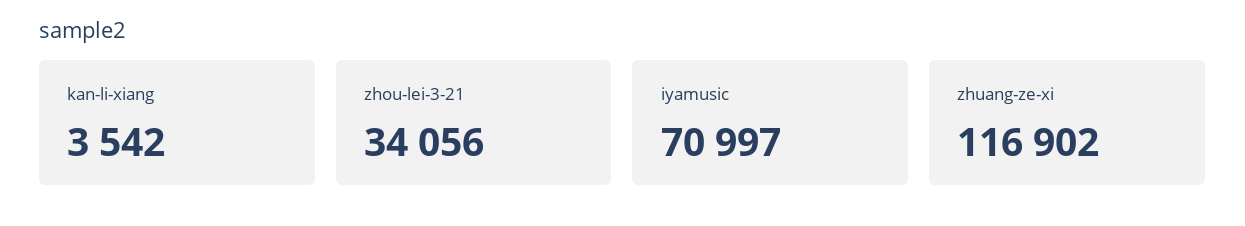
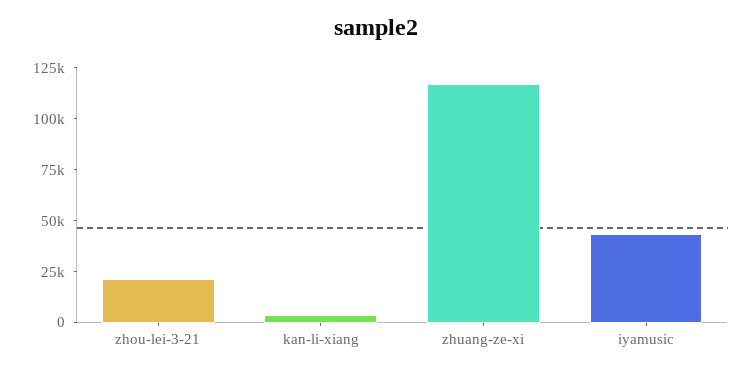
zhou-lei-3-21: 34056 -> 20000
iyamusic: 70997 -> 45000

